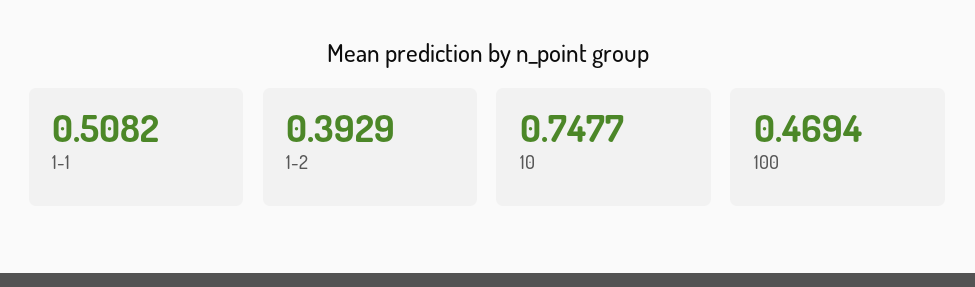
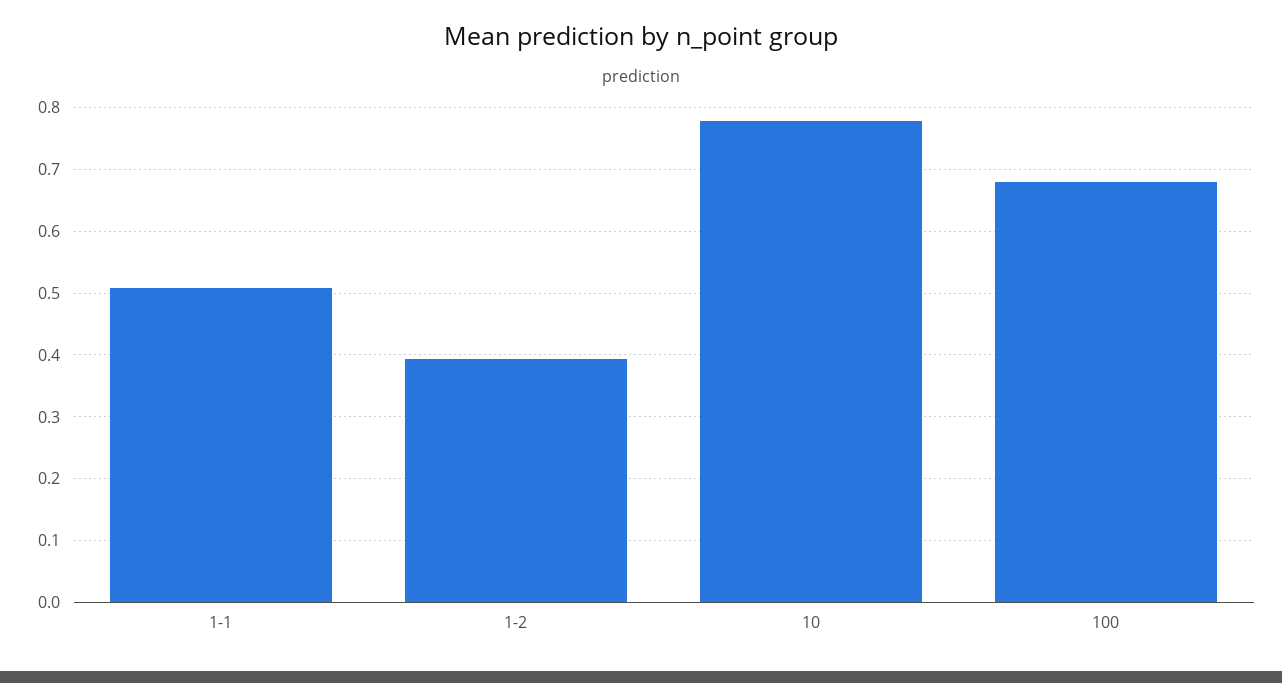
10: 0.7477 -> 0.78
100: 0.4694 -> 0.68

